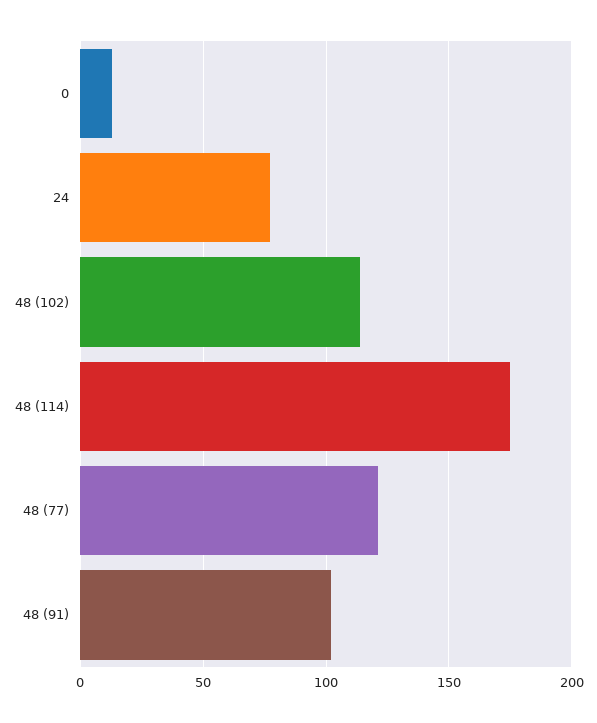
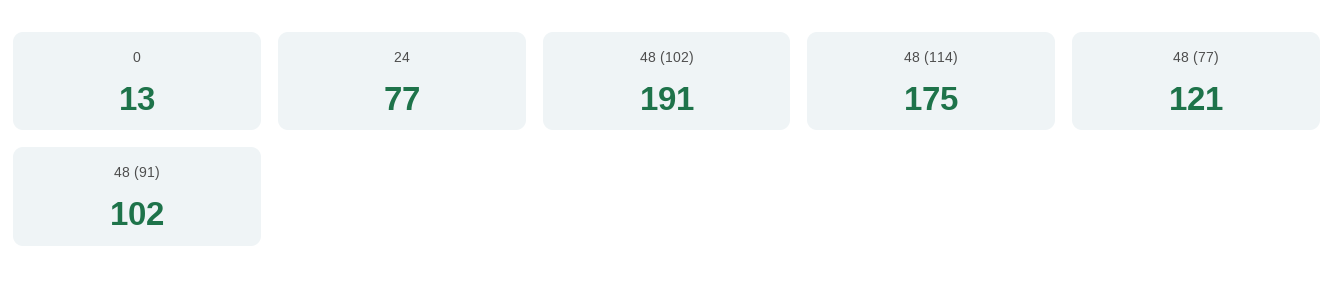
48 (102): 115 -> 191

